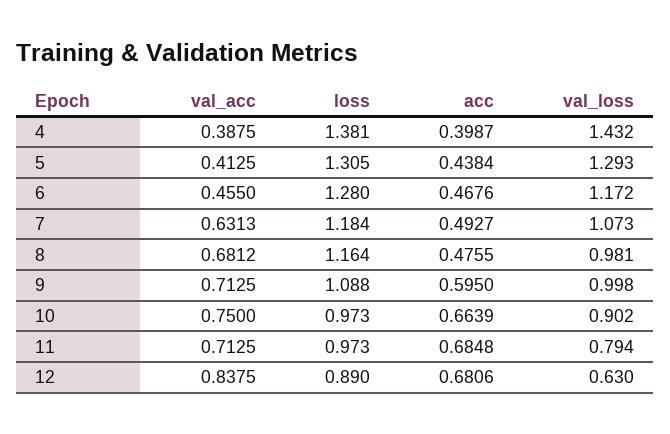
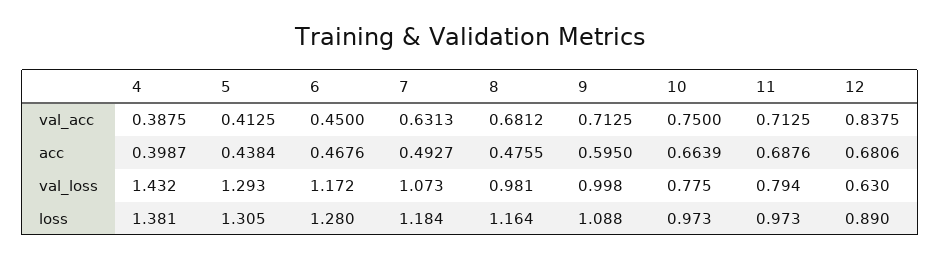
val_acc, 6: 0.455 -> 0.45
val_loss, 10: 0.902 -> 0.775
acc, 11: 0.6848 -> 0.6876

